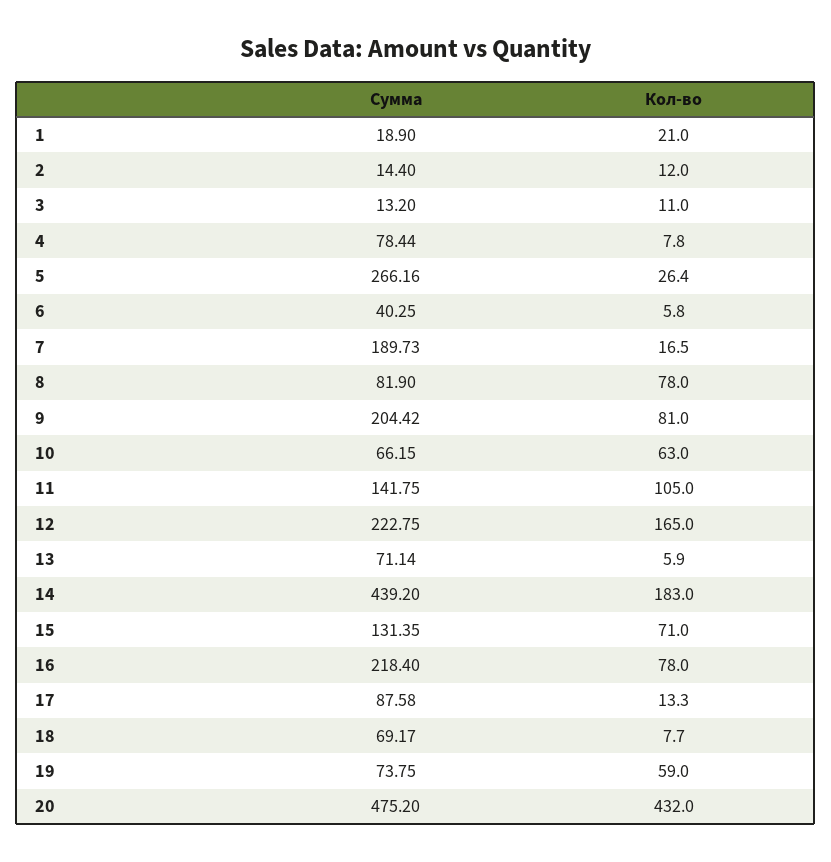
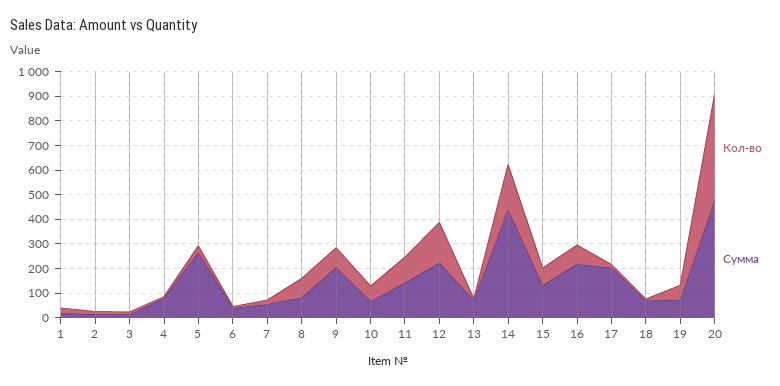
Сумма, 7: 189.73 -> 50
Сумма, 17: 87.58 -> 200

